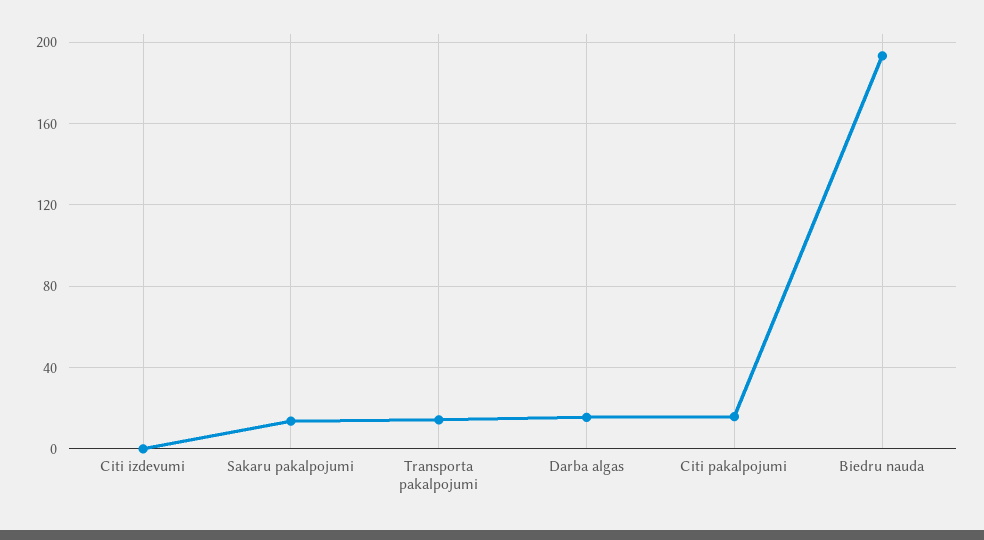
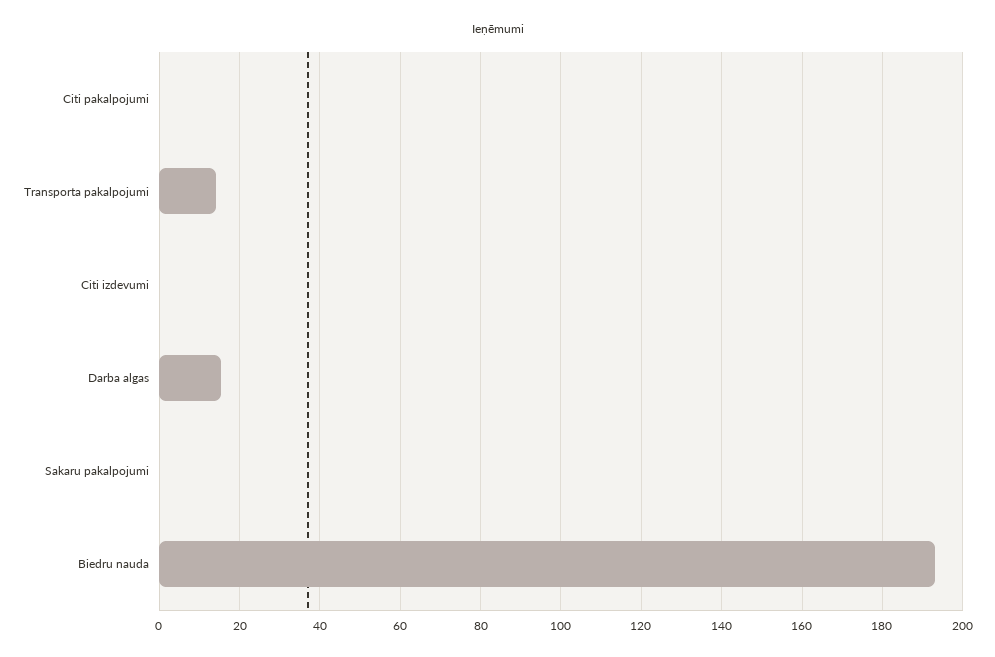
Sakaru pakalpojumi: 15 -> 0
Citi pakalpojumi: 15 -> 0

